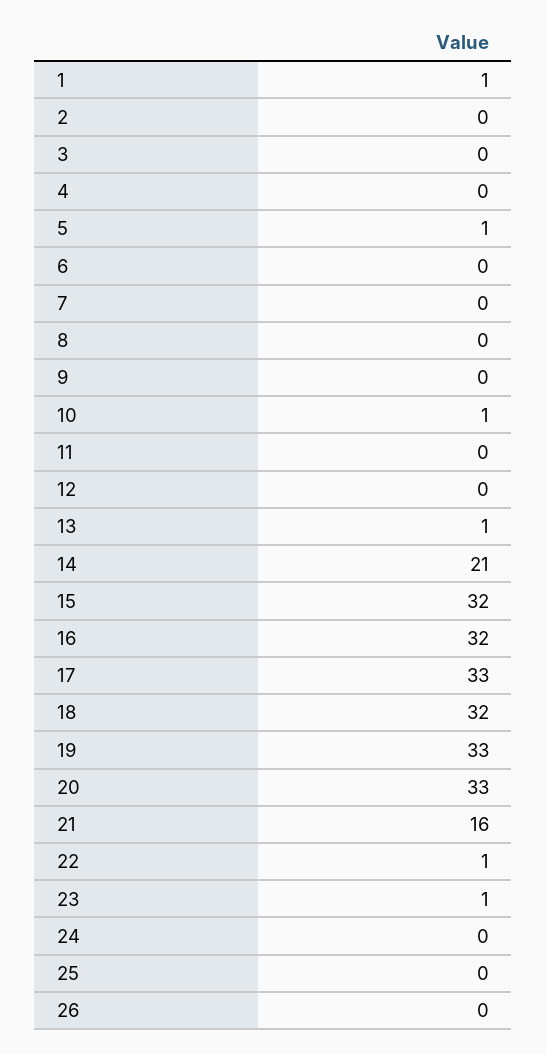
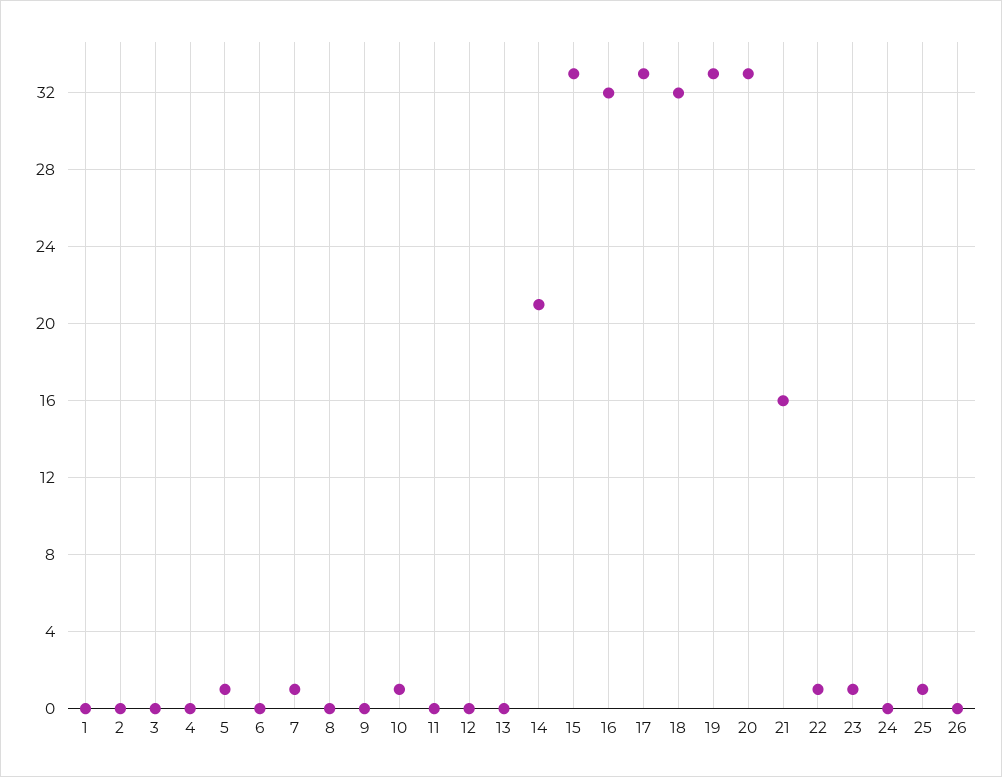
1: 1 -> 0
7: 0 -> 1
13: 1 -> 0
15: 32 -> 33
25: 0 -> 1

